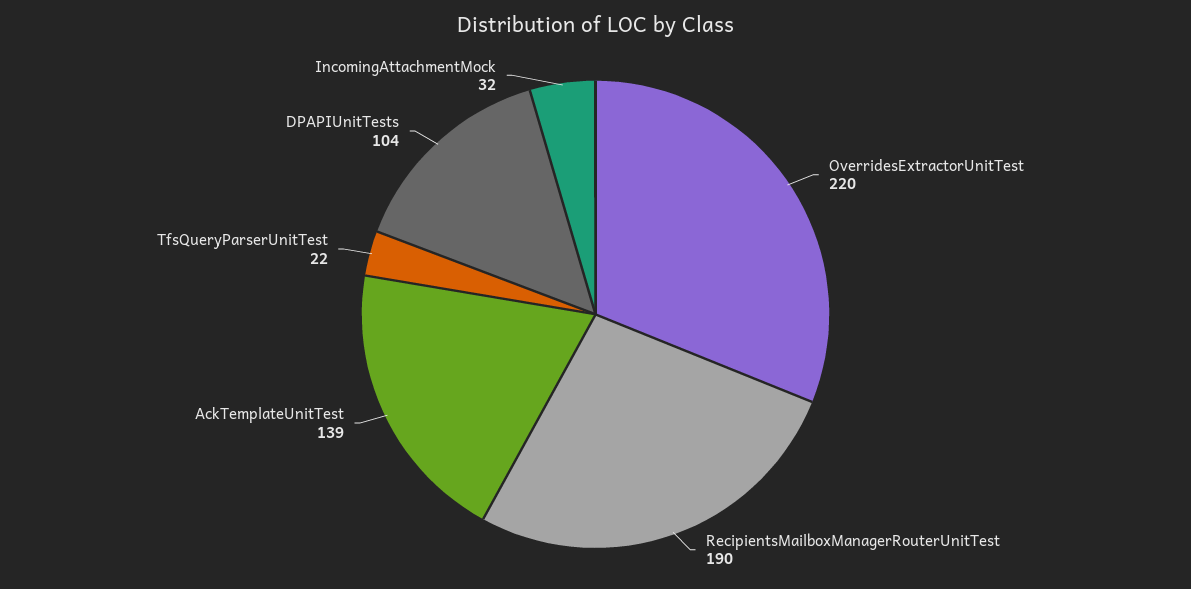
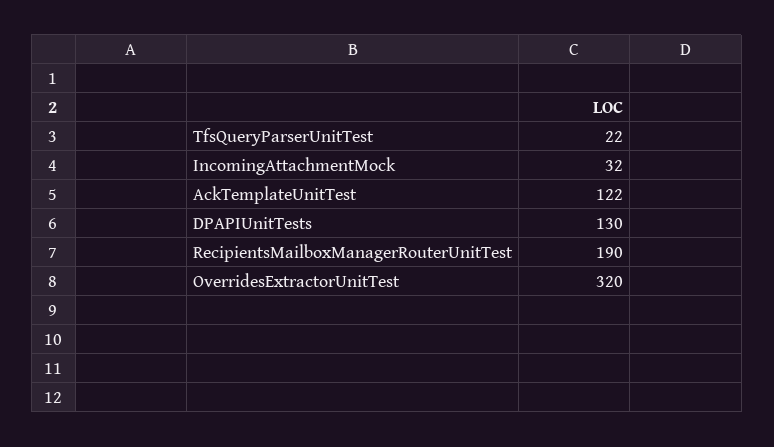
OverridesExtractorUnitTest: 220 -> 320
AckTemplateUnitTest: 139 -> 122
DPAPIUnitTests: 104 -> 130

